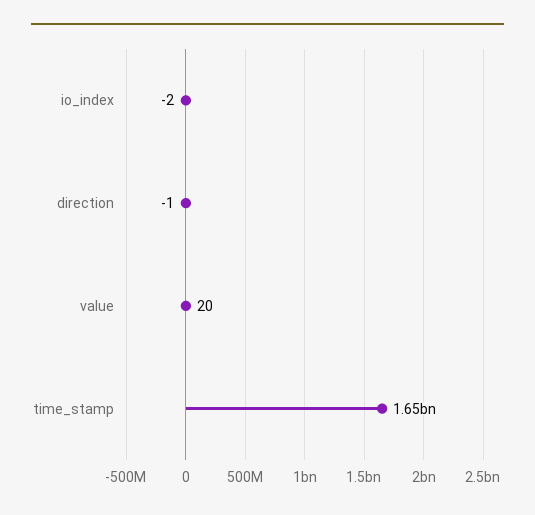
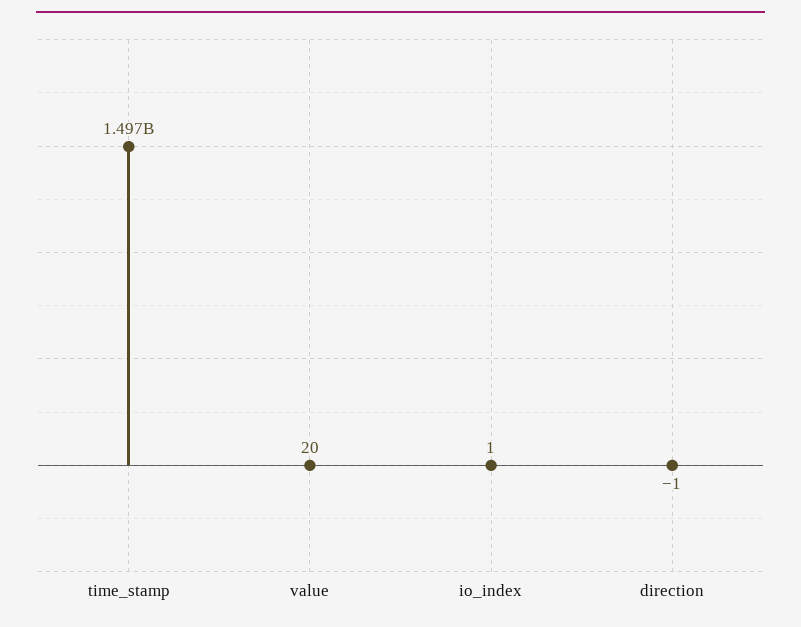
io_index: -2 -> 1
time_stamp: 1650000000 -> 1497000000

